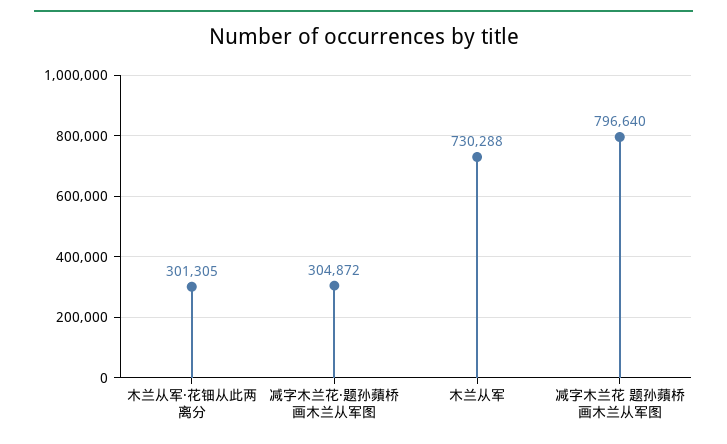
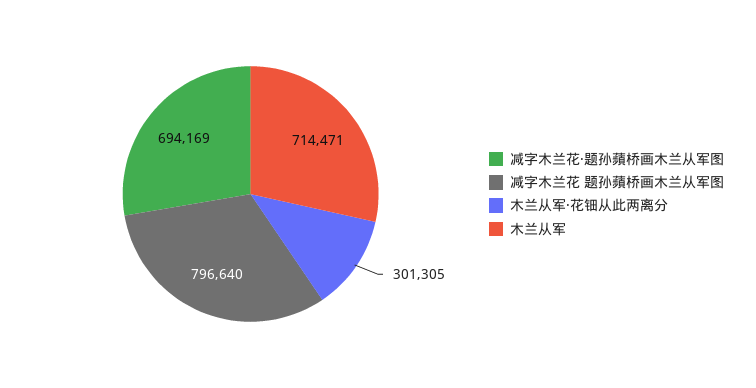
减字木兰花·题孙蘋桥画木兰从军图: 304872 -> 694169
木兰从军: 730288 -> 714471

